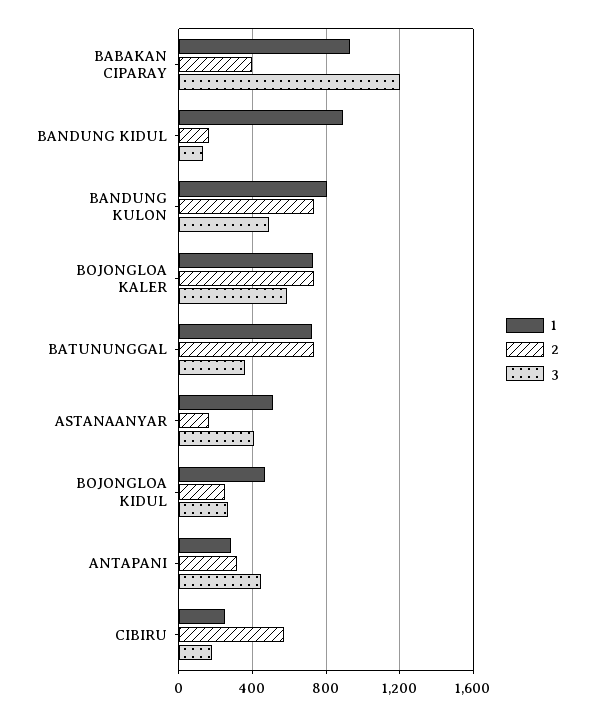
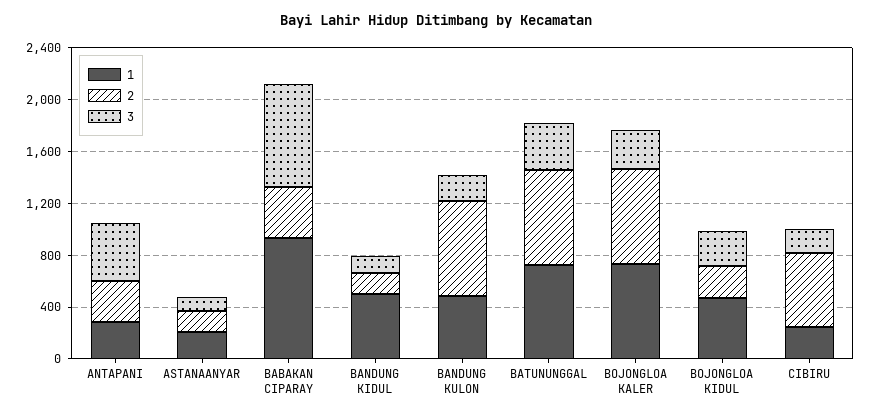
3, BABAKAN CIPARAY: 1200 -> 800
1, BANDUNG KIDUL: 900 -> 500
1, BANDUNG KULON: 800 -> 500
3, BANDUNG KULON: 500 -> 200
3, BOJONGLOA KALER: 600 -> 300
1, ASTANAANYAR: 500 -> 200
3, ASTANAANYAR: 400 -> 100

